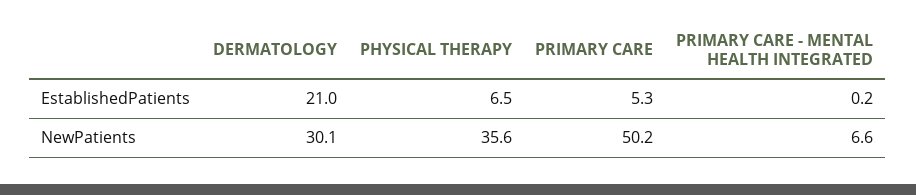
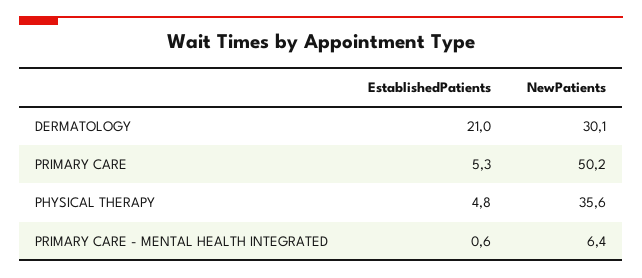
PHYSICAL THERAPY, EstablishedPatients: 6.5 -> 4.8
PRIMARY CARE - MENTAL HEALTH INTEGRATED, EstablishedPatients: 0.2 -> 0.6
PRIMARY CARE - MENTAL HEALTH INTEGRATED, NewPatients: 6.6 -> 6.4

